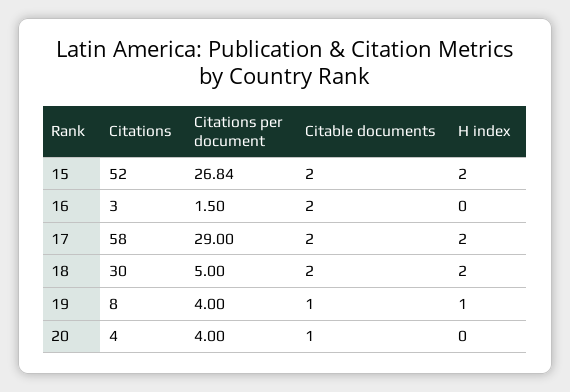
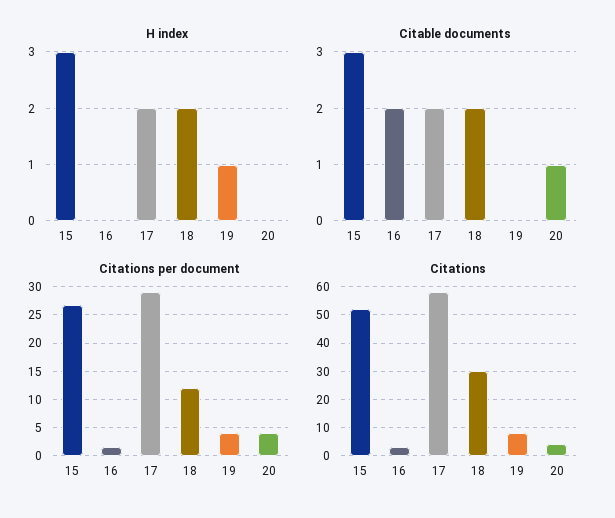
Citable documents, 15: 2 -> 3
H index, 15: 2 -> 3
Citations per document, 18: 5 -> 12.5
Citable documents, 19: 1 -> 0

